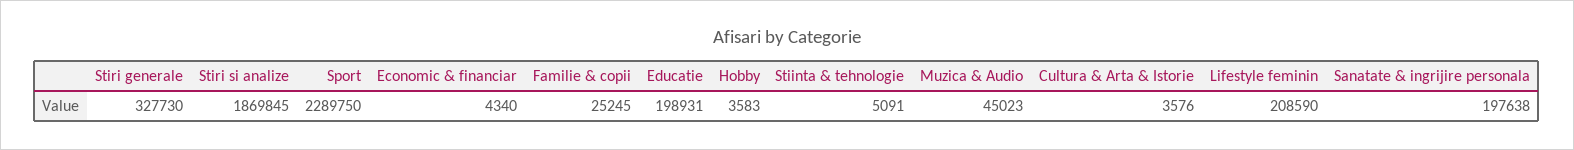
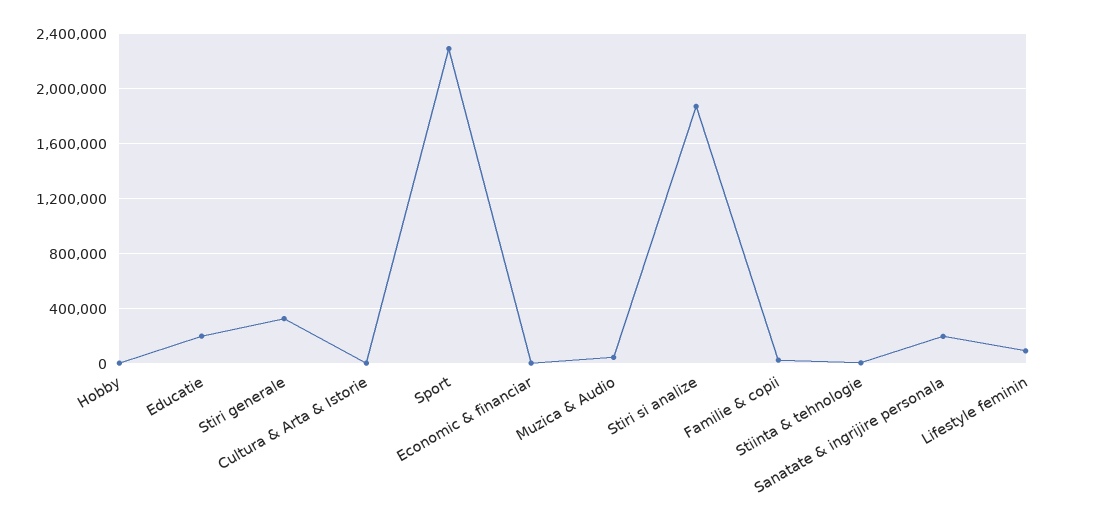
Lifestyle feminin: 208590 -> 100000

